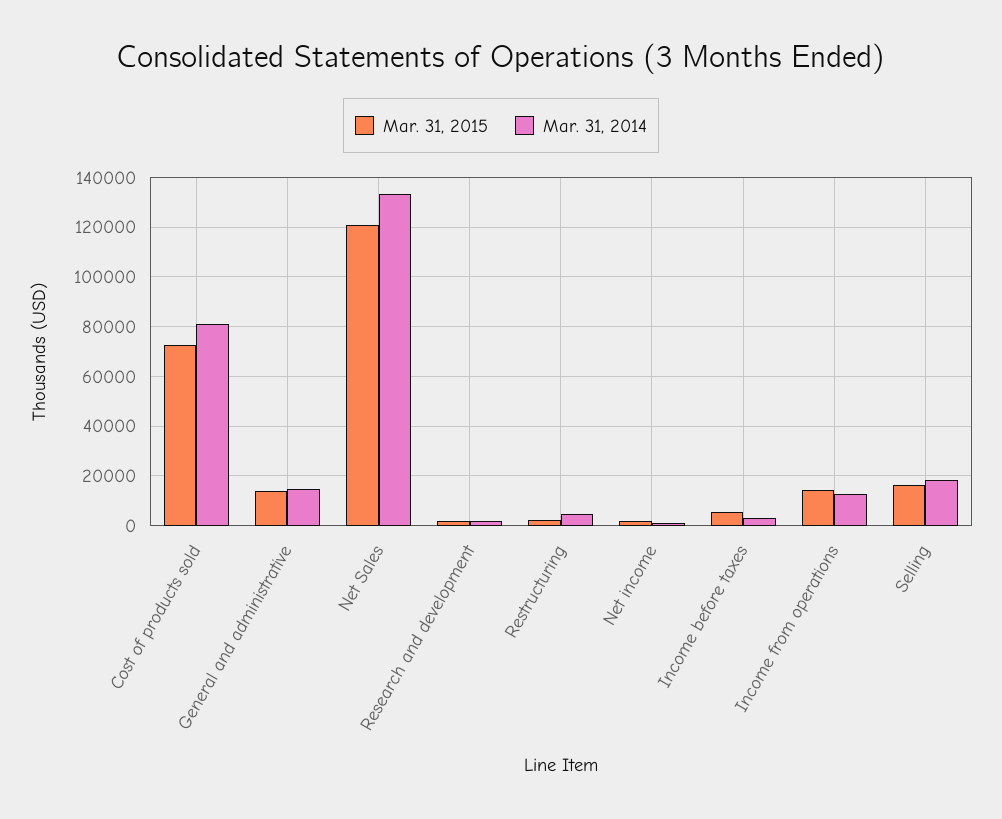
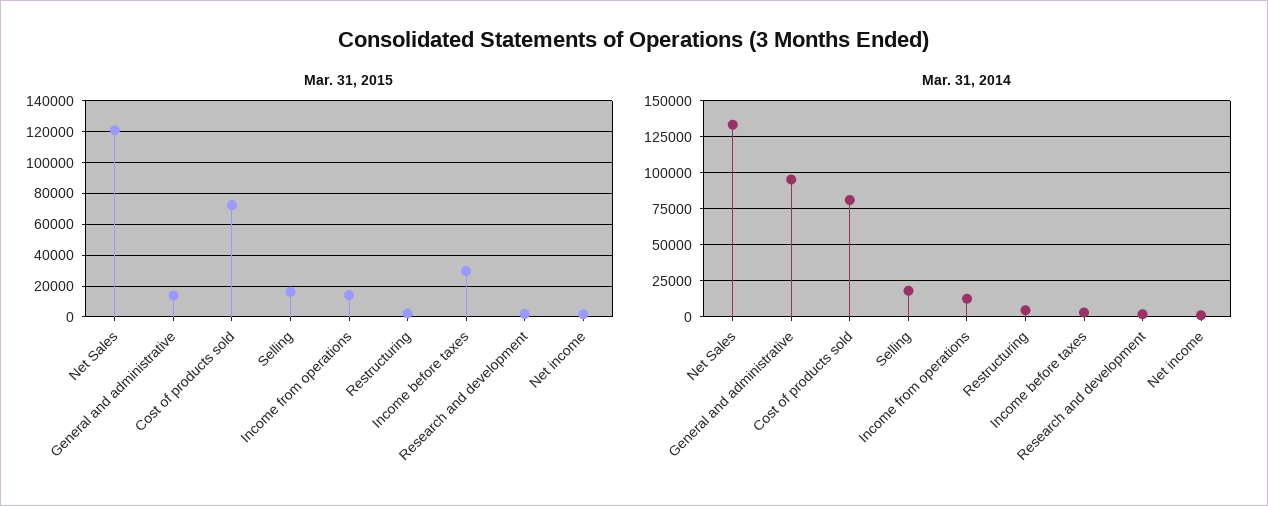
Mar. 31, 2014, General and administrative: 15000 -> 95000
Mar. 31, 2015, Income before taxes: 5000 -> 30000

